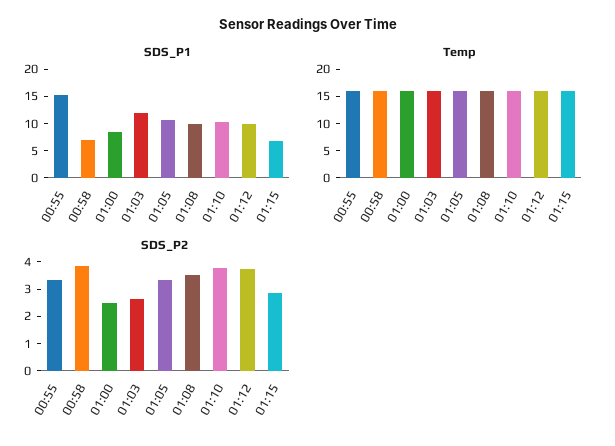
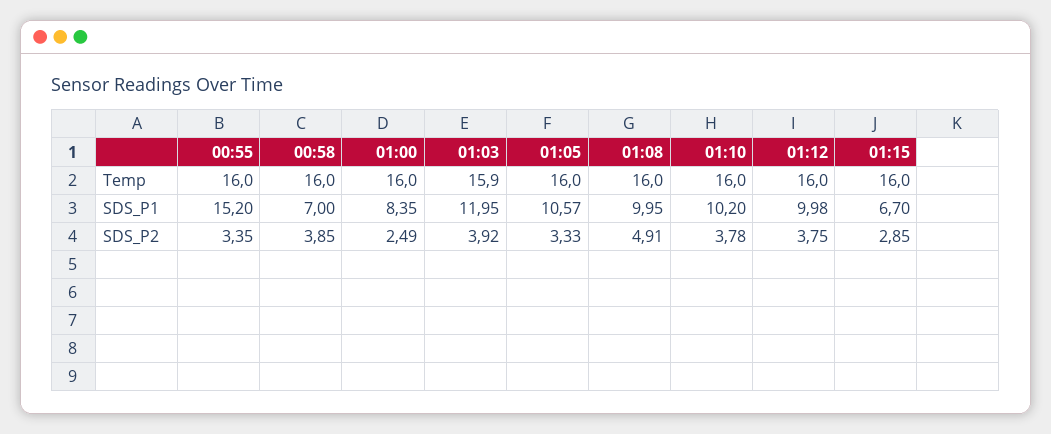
SDS_P2, 01:03: 2.5 -> 3.92
SDS_P2, 01:08: 3.5 -> 4.91

